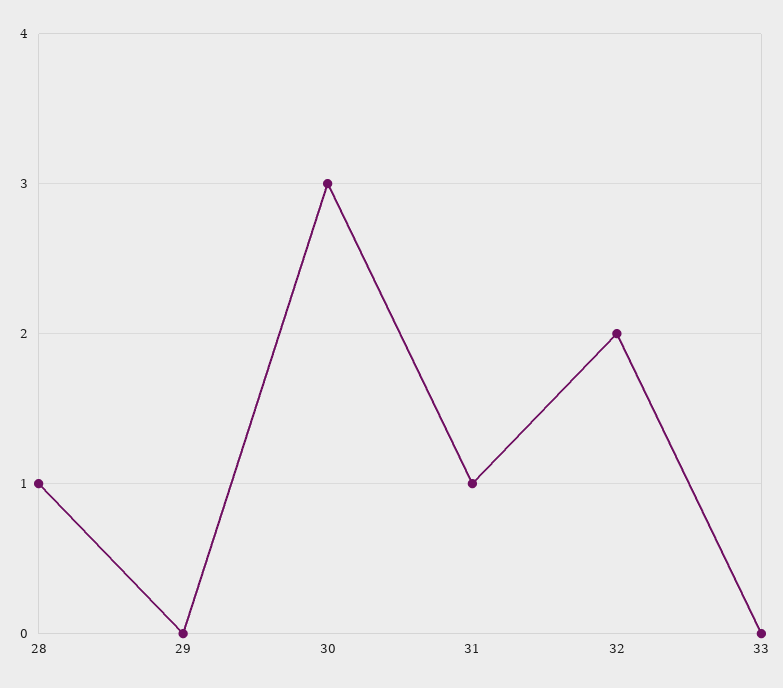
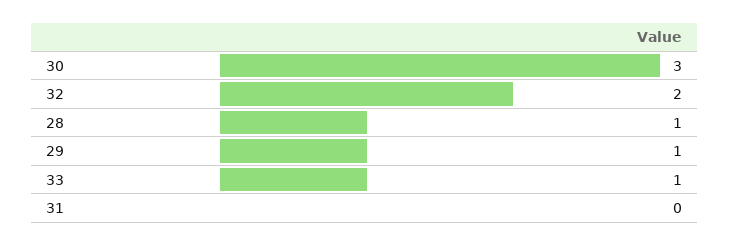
29: 0 -> 1
31: 1 -> 0
33: 0 -> 1

